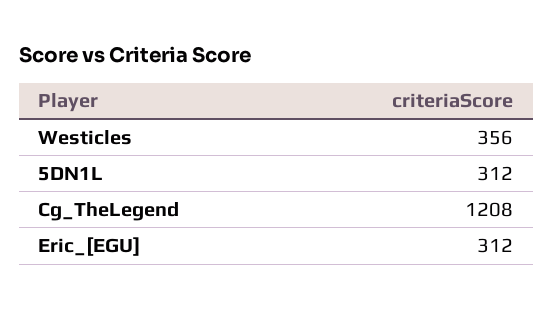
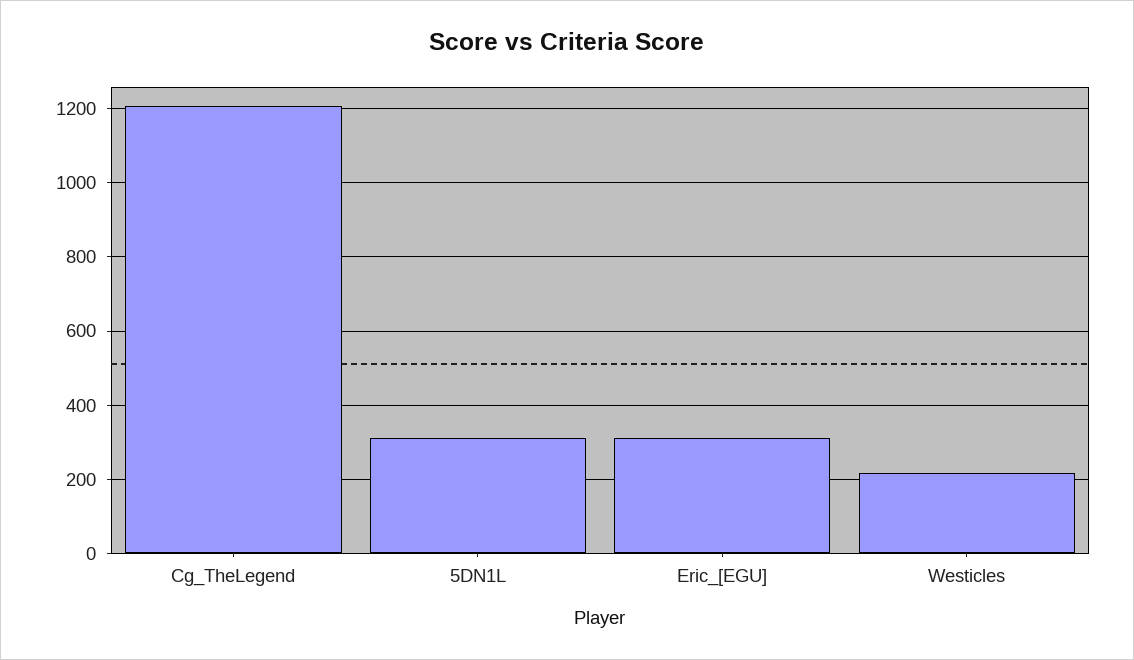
Westicles: 356 -> 220

